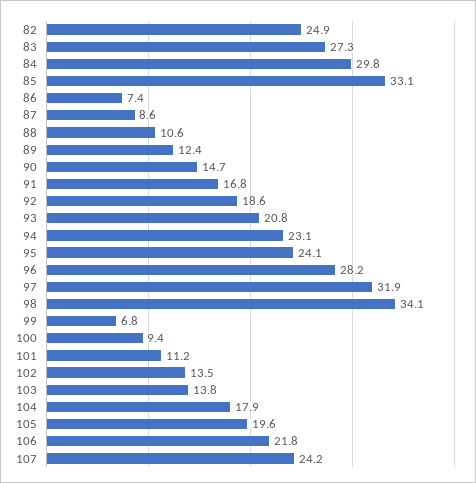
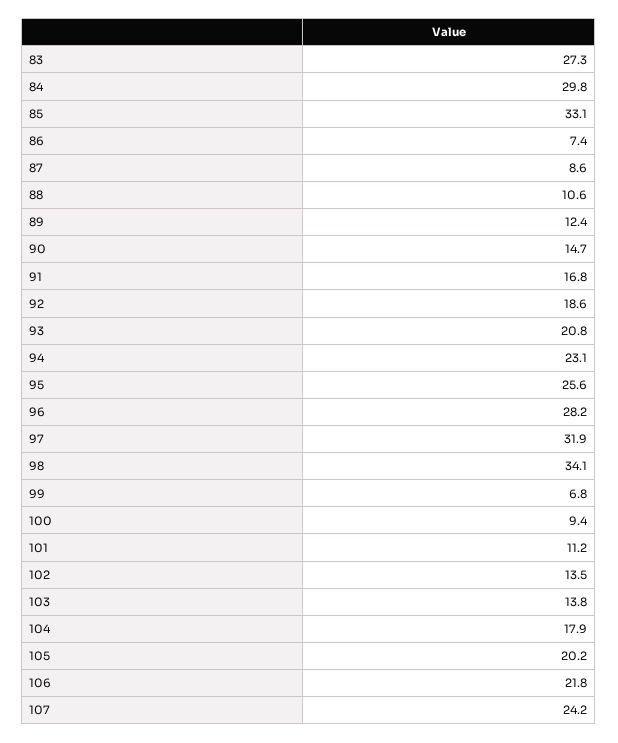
82: 24.9 -> none
95: 24.1 -> 25.6
105: 19.6 -> 20.2

